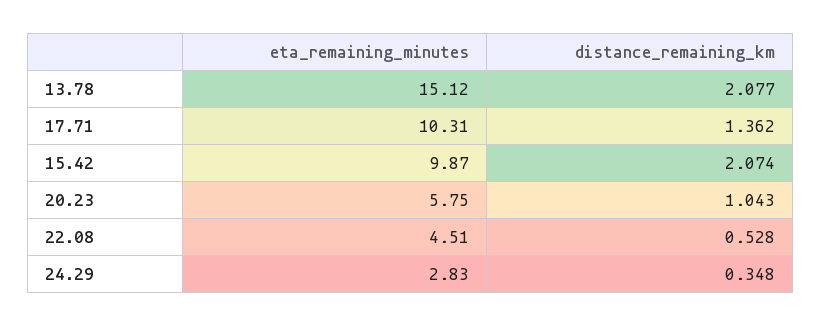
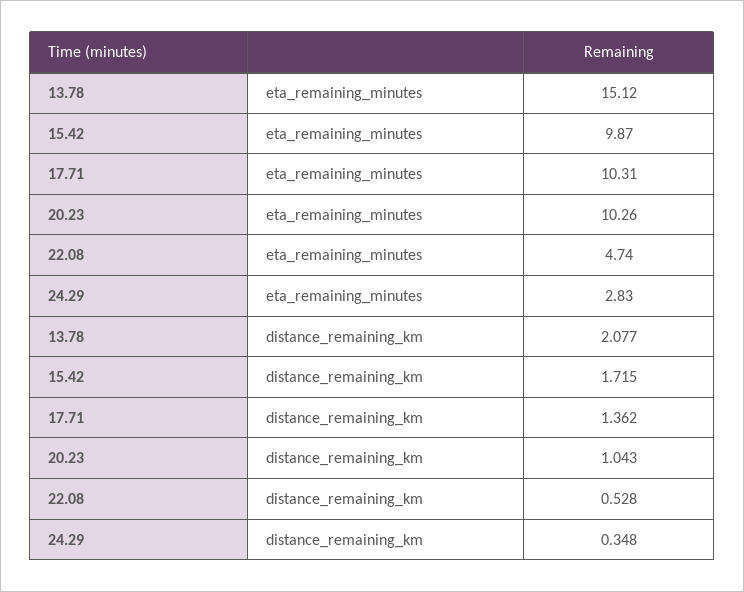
distance_remaining_km, 15.42: 2.074 -> 1.715
eta_remaining_minutes, 20.23: 5.75 -> 10.26
eta_remaining_minutes, 22.08: 4.51 -> 4.74

